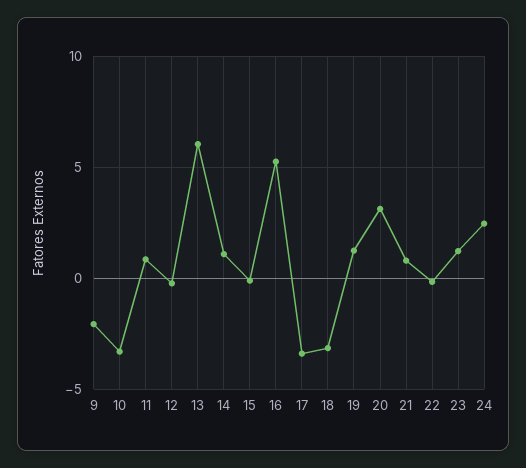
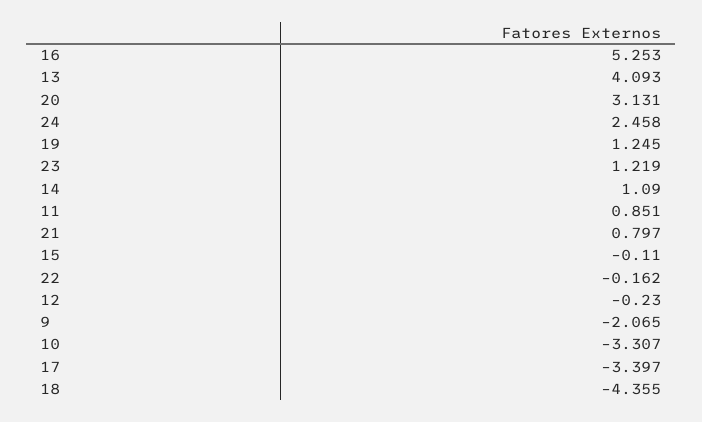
13: 6 -> 4.093
18: -3 -> -4.355

